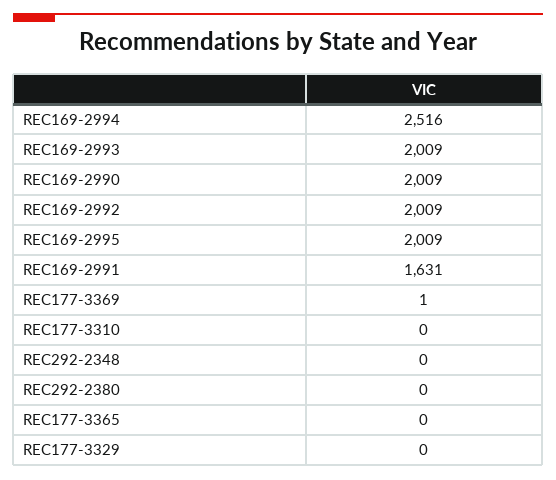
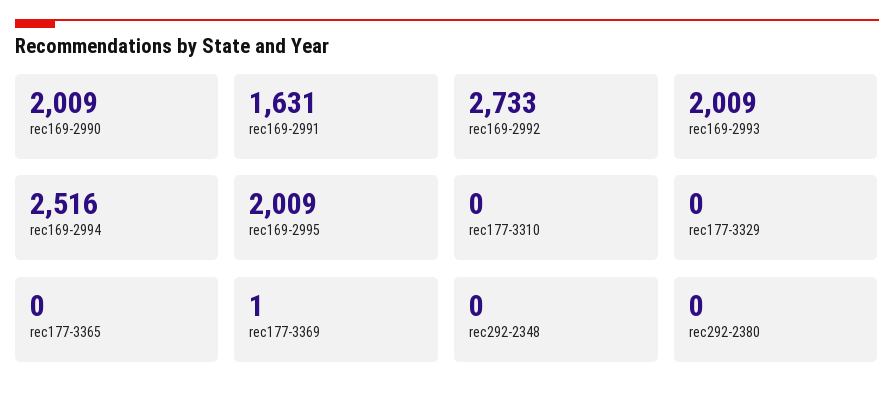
REC169-2992: 2009 -> 2733

